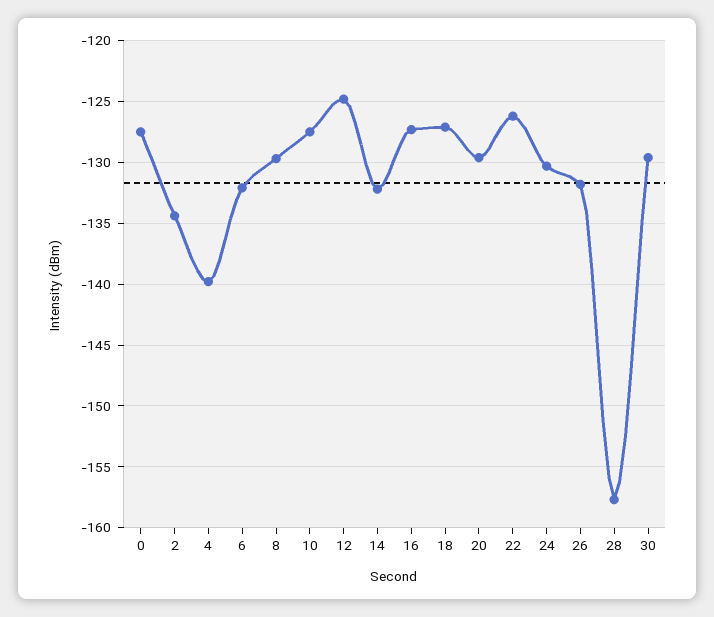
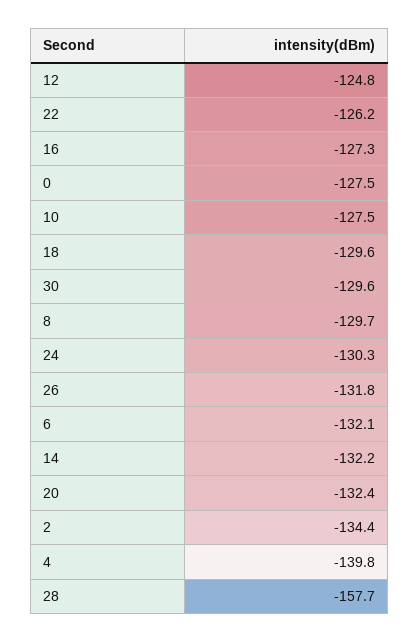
18: -127 -> -129.6
20: -129.5 -> -132.4

